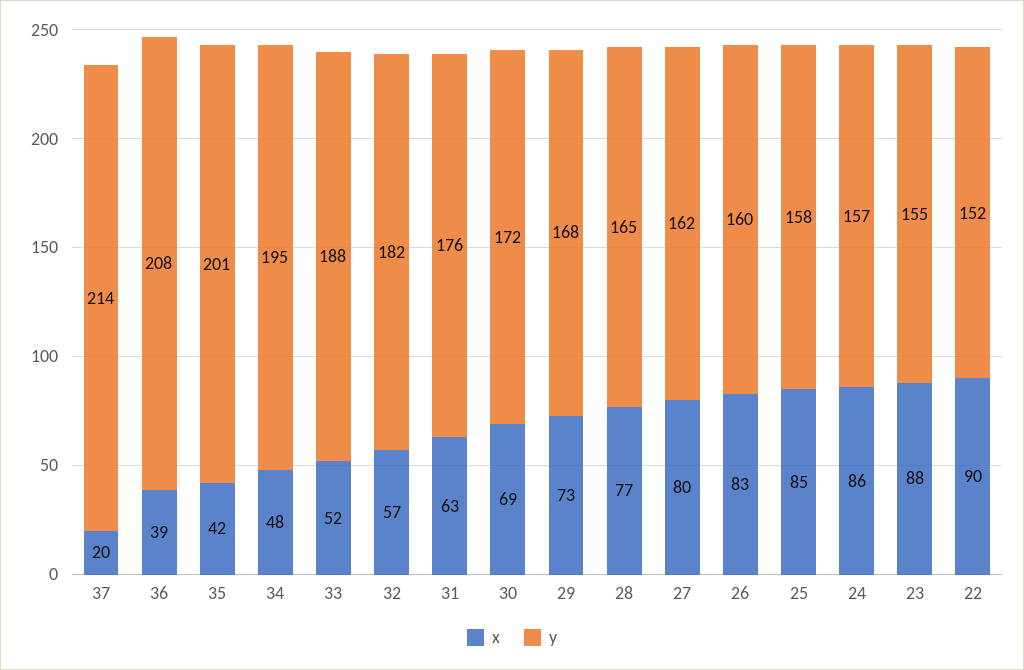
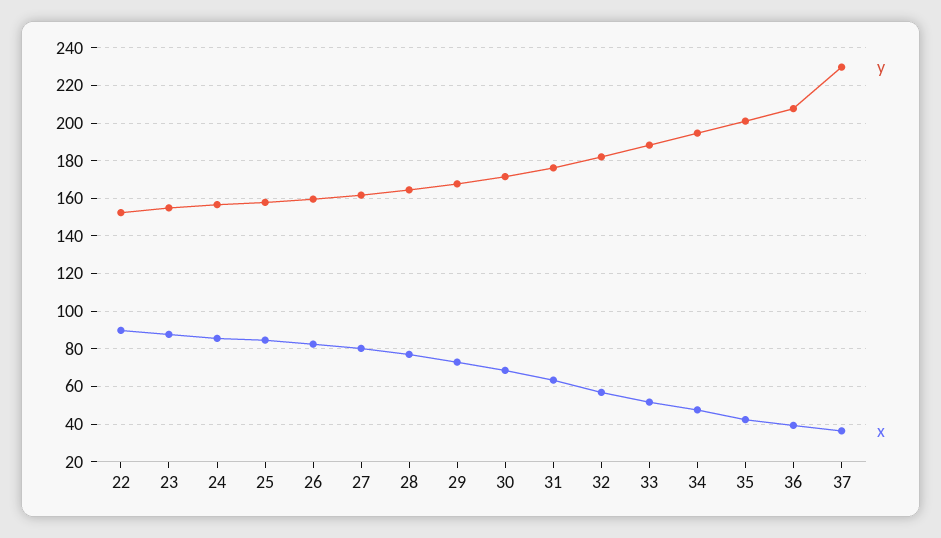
x, 37: 20 -> 35
y, 37: 214 -> 230

